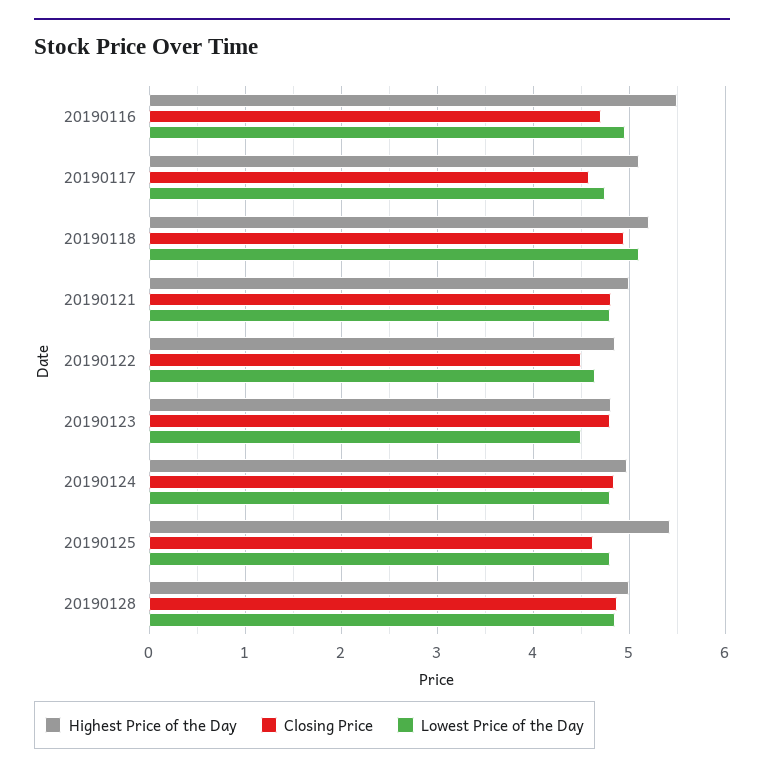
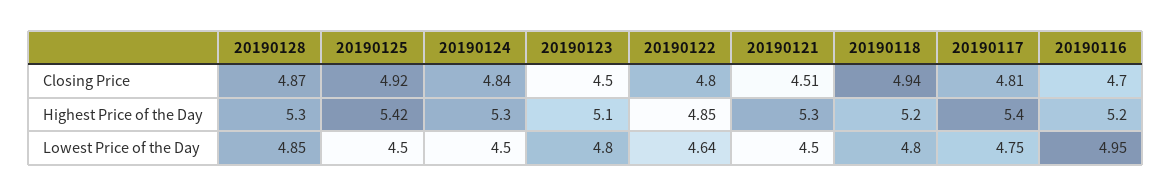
Highest Price of the Day, 20190116: 5.5 -> 5.2
Highest Price of the Day, 20190117: 5.1 -> 5.4
Closing Price, 20190117: 4.6 -> 4.81
Lowest Price of the Day, 20190118: 5.1 -> 4.8
Highest Price of the Day, 20190121: 5 -> 5.3
Closing Price, 20190121: 4.8 -> 4.51
Lowest Price of the Day, 20190121: 4.8 -> 4.5
Closing Price, 20190122: 4.5 -> 4.8
Highest Price of the Day, 20190123: 4.8 -> 5.1
Closing Price, 20190123: 4.8 -> 4.5
Lowest Price of the Day, 20190123: 4.5 -> 4.8
Highest Price of the Day, 20190124: 5 -> 5.3
Lowest Price of the Day, 20190124: 4.8 -> 4.5
Closing Price, 20190125: 4.6 -> 4.92
Lowest Price of the Day, 20190125: 4.8 -> 4.5
Highest Price of the Day, 20190128: 5 -> 5.3

